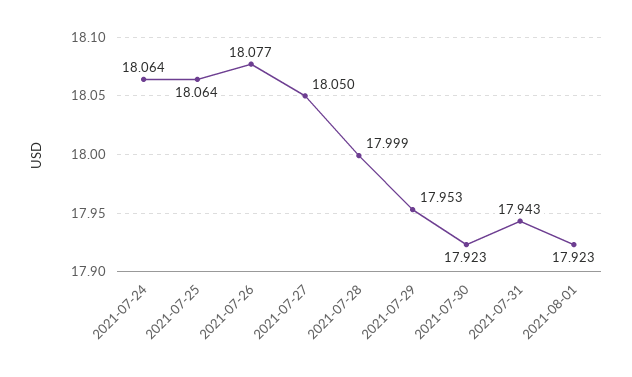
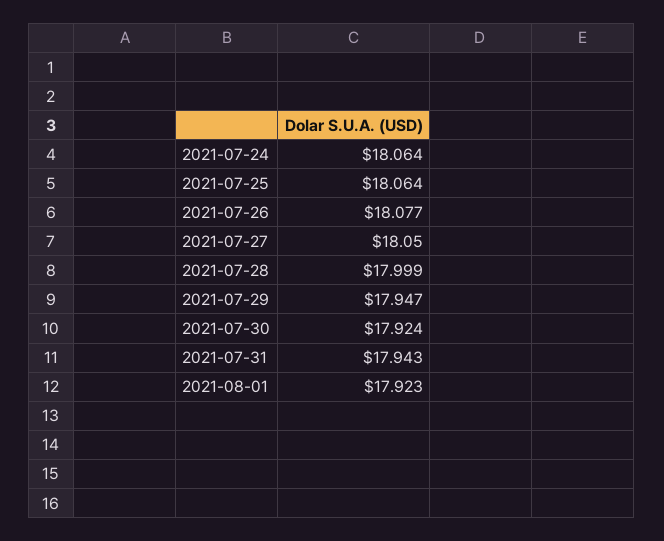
2021-07-29: 17.953 -> 17.947
2021-07-30: 17.923 -> 17.924

